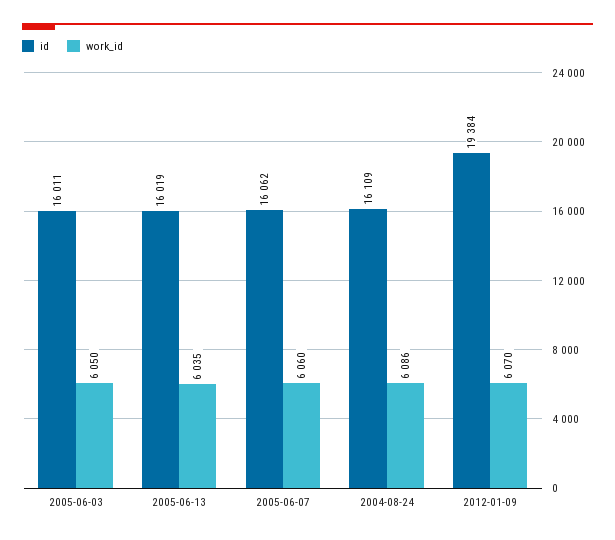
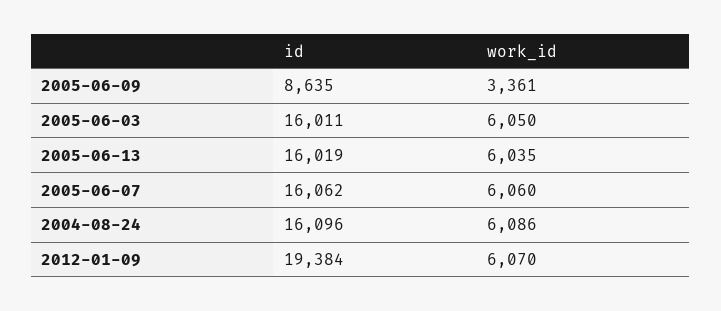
id, 2004-08-24: 16109 -> 16096
id, 2005-06-09: none -> 8635
work_id, 2005-06-09: none -> 3361

